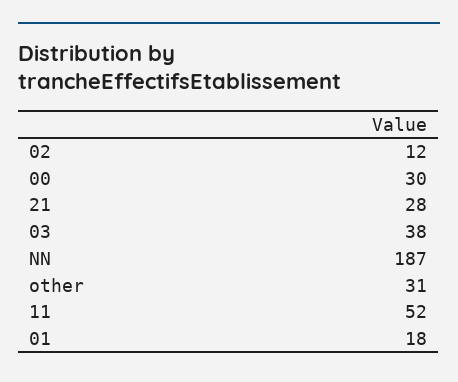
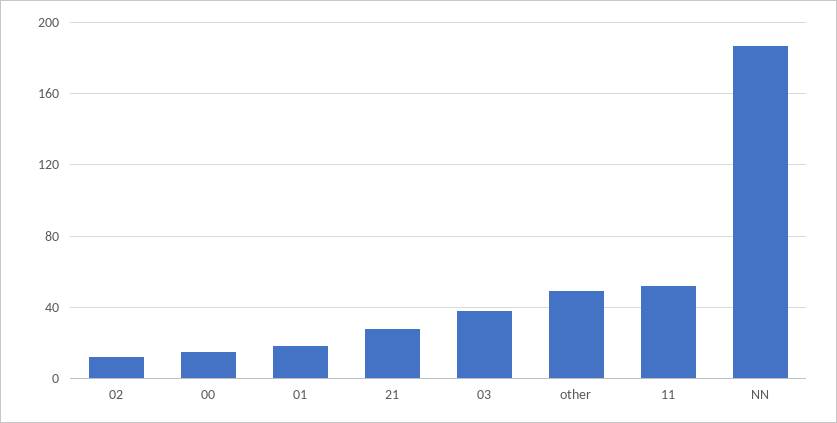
00: 30 -> 15
other: 31 -> 50

